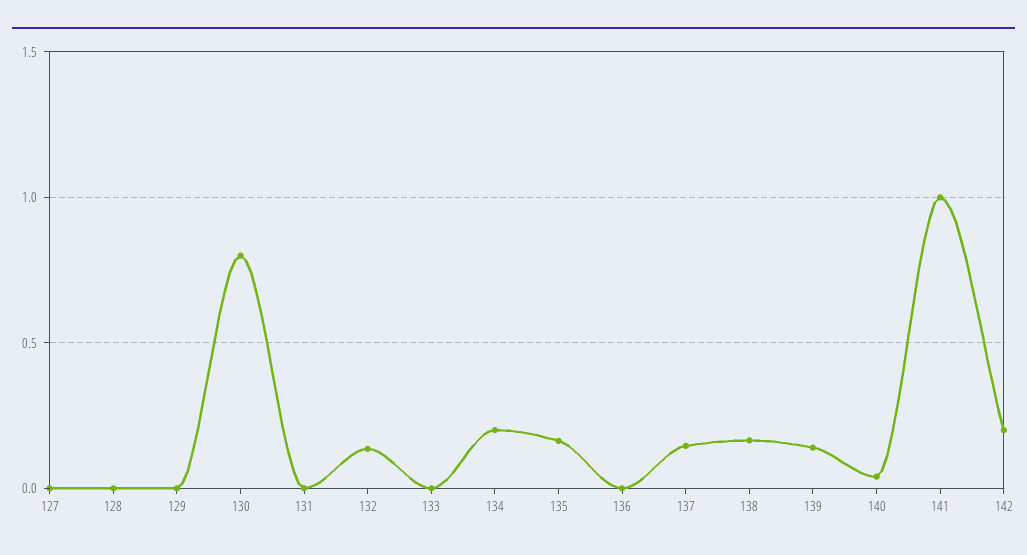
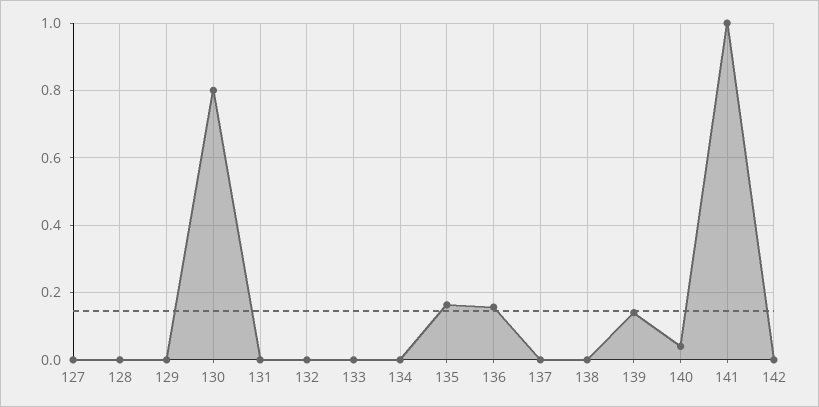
132: 0.15 -> 0
134: 0.2 -> 0
136: 0 -> 0.16
137: 0.15 -> 0
138: 0.15 -> 0
142: 0.2 -> 0

